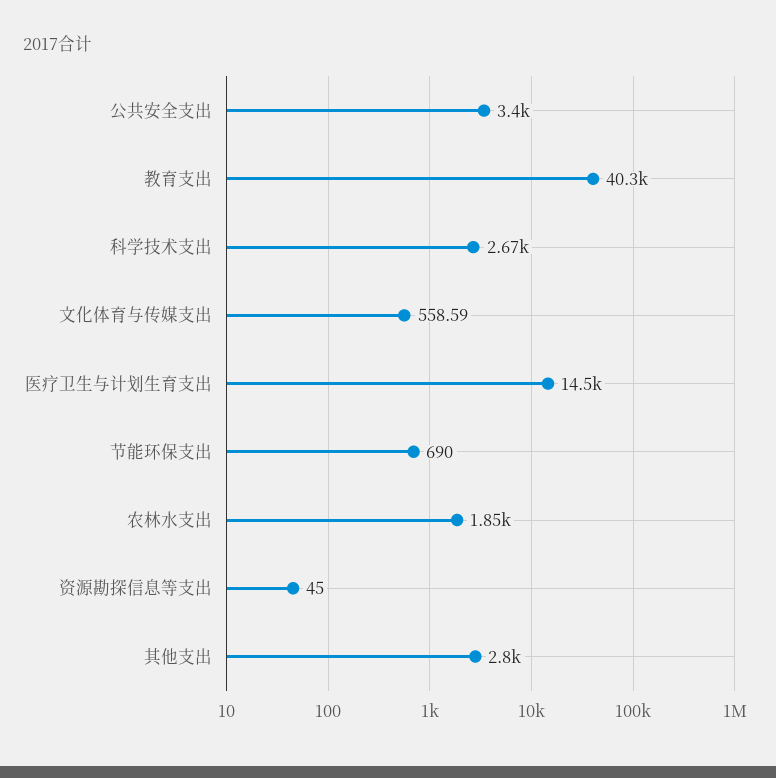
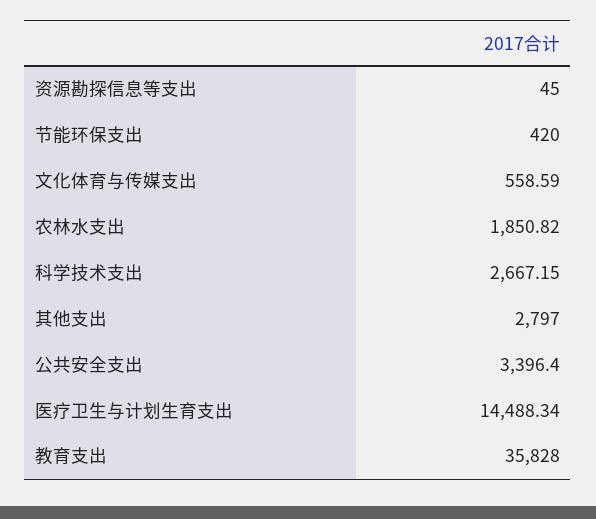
教育支出: 40300 -> 35828
节能环保支出: 690 -> 420

